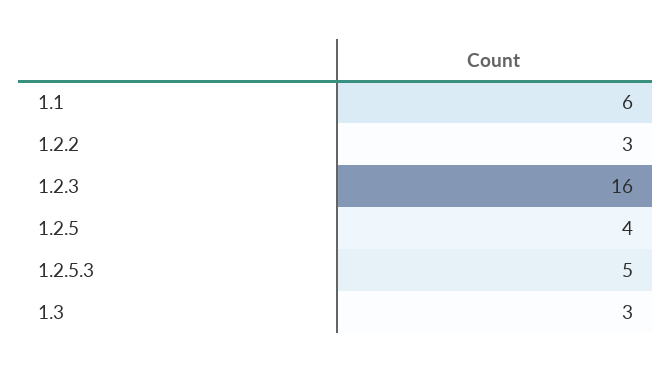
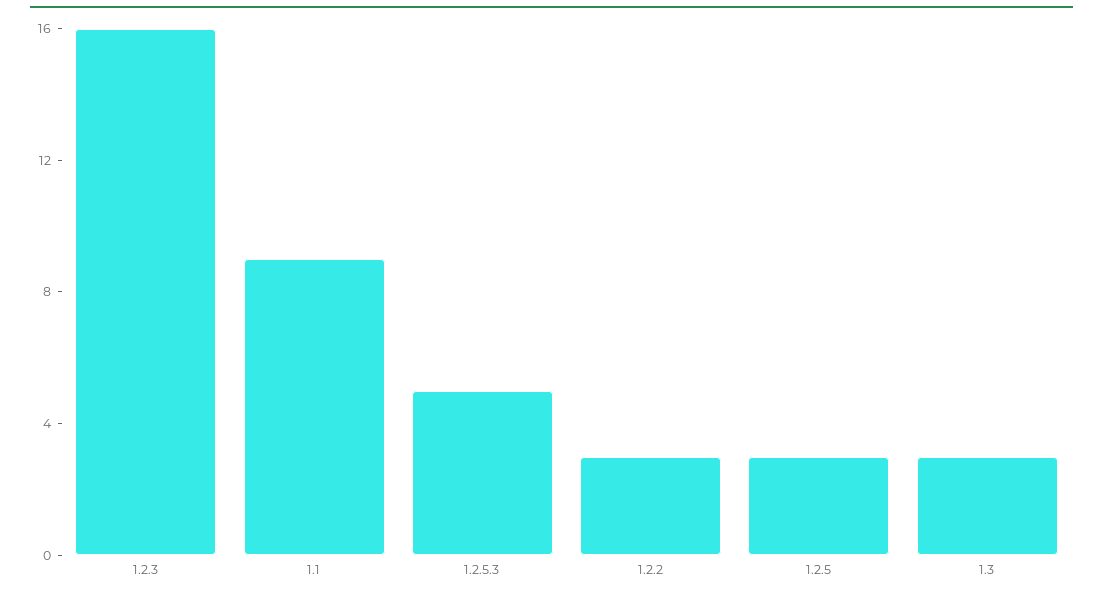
1.1: 6 -> 9
1.2.5: 4 -> 3

